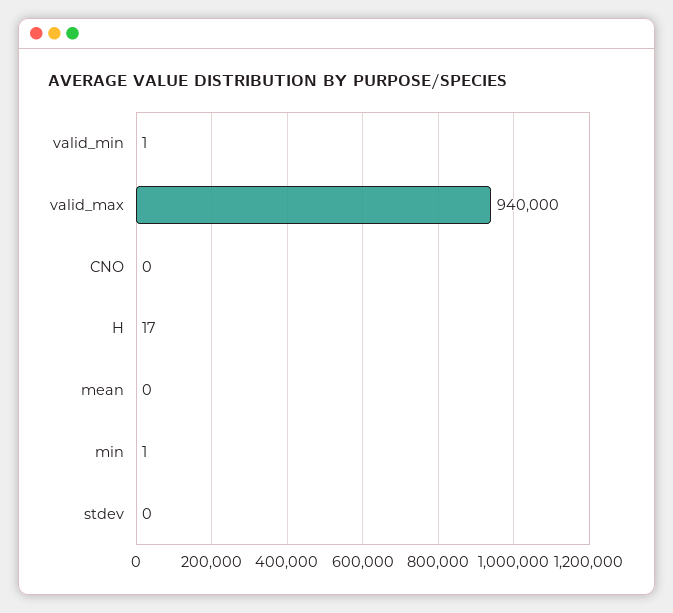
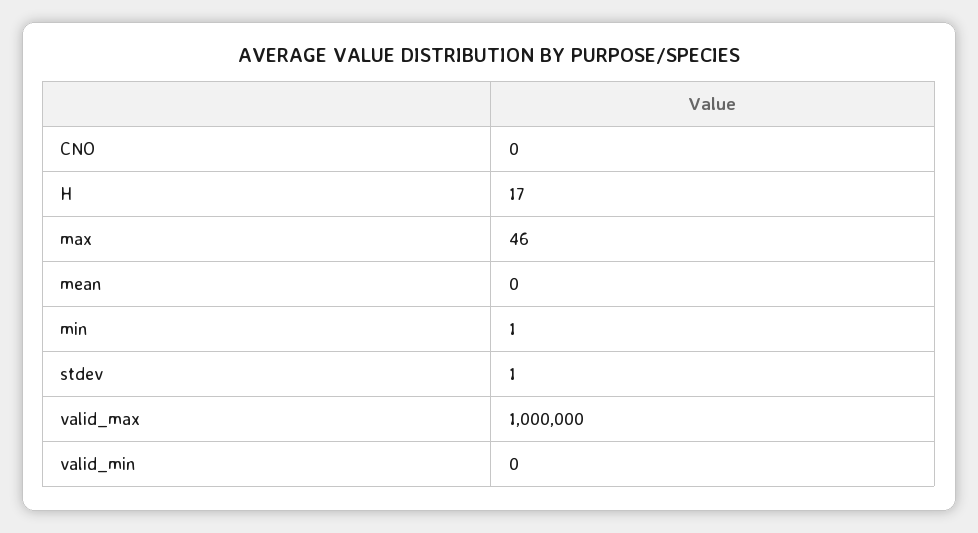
valid_min: 1 -> 0
valid_max: 940000 -> 1000000
stdev: 0 -> 1
max: none -> 46

